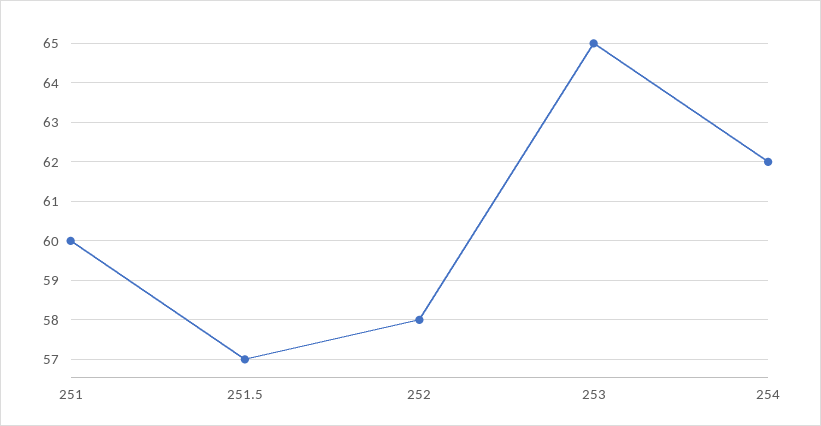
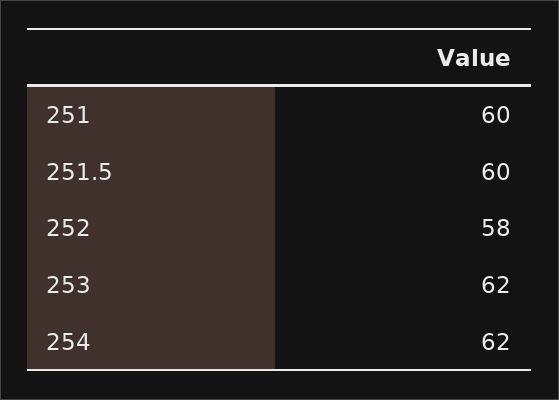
251.5: 57 -> 60
253: 65 -> 62

